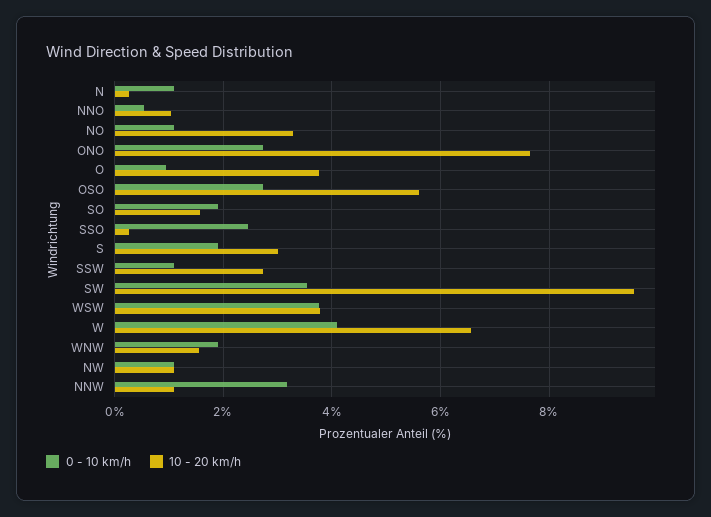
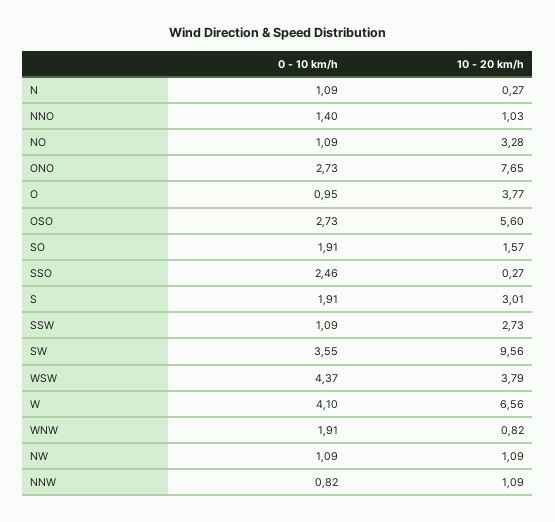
0 - 10 km/h, NNO: 0.6 -> 1.4
0 - 10 km/h, WSW: 3.8 -> 4.37
10 - 20 km/h, WNW: 1.6 -> 0.82
0 - 10 km/h, NNW: 3.2 -> 0.82

